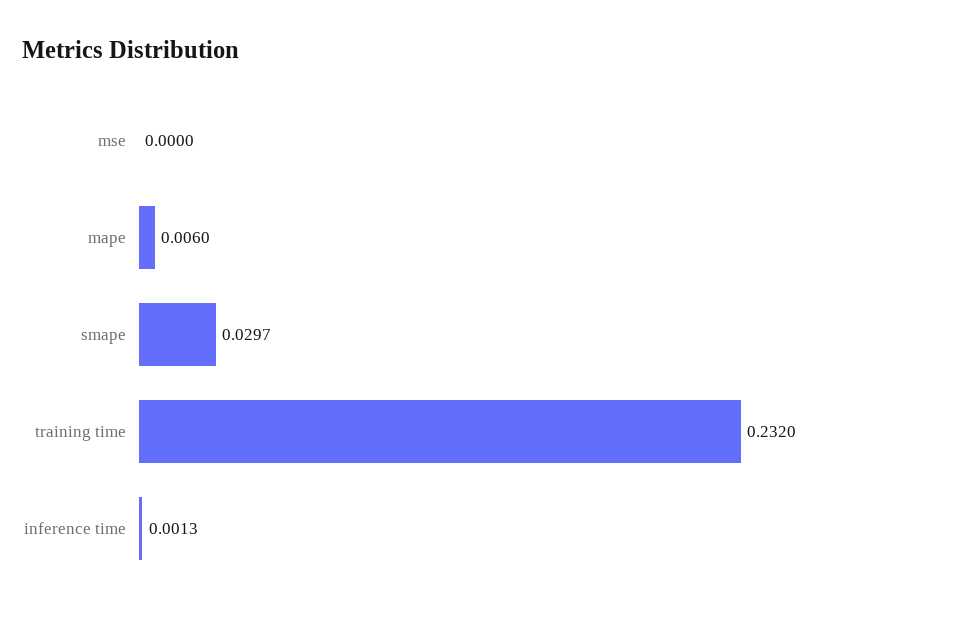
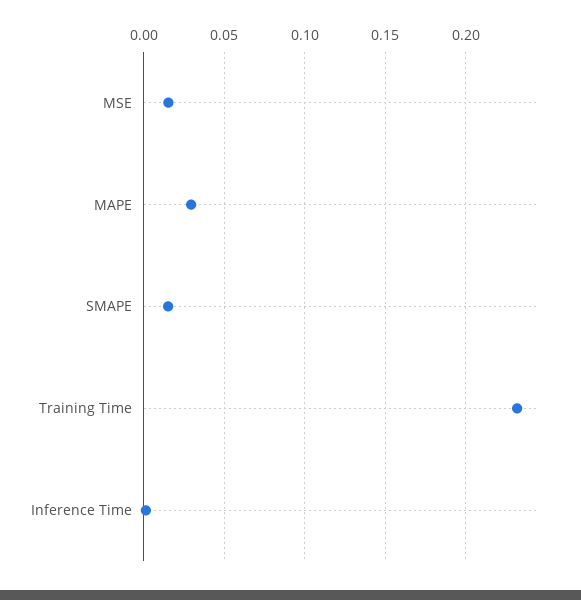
mse: 0 -> 0.015
mape: 0.006 -> 0.03
smape: 0.0297 -> 0.015

